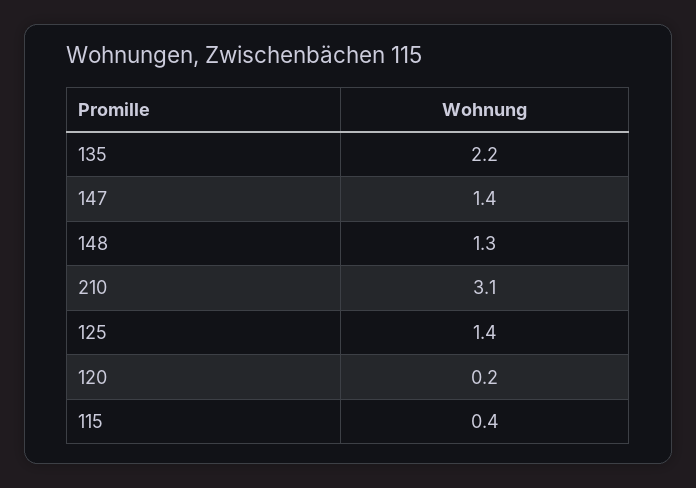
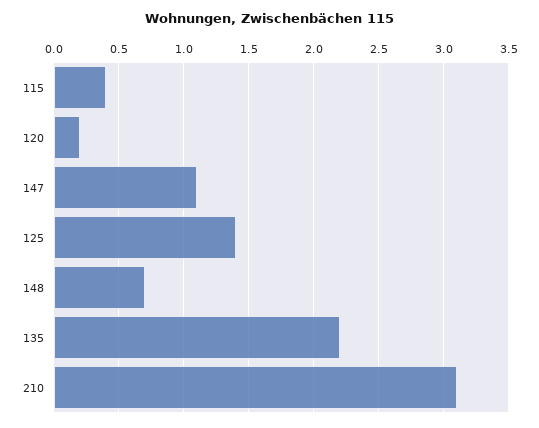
147: 1.4 -> 1.1
148: 1.3 -> 0.7

